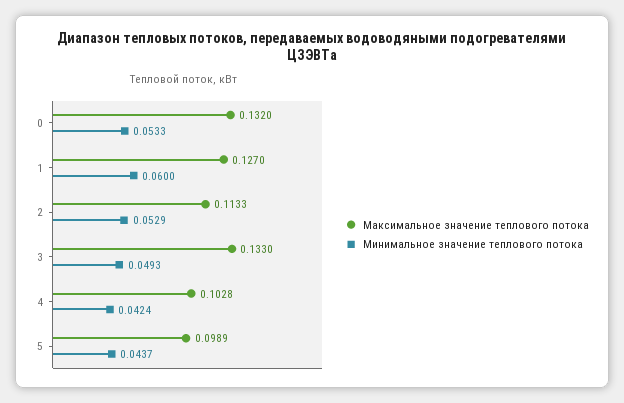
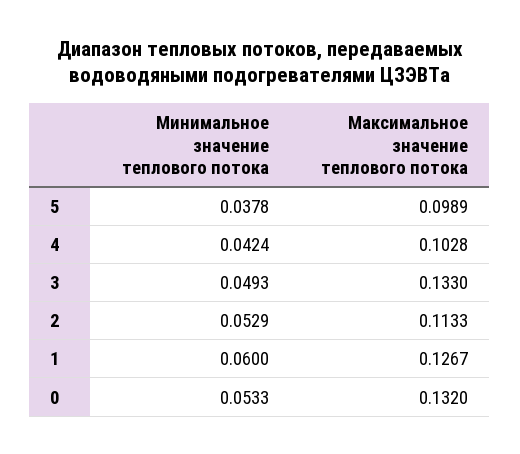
Максимальное значение теплового потока, 1: 0.127 -> 0.1267
Минимальное значение теплового потока, 5: 0.0437 -> 0.0378

